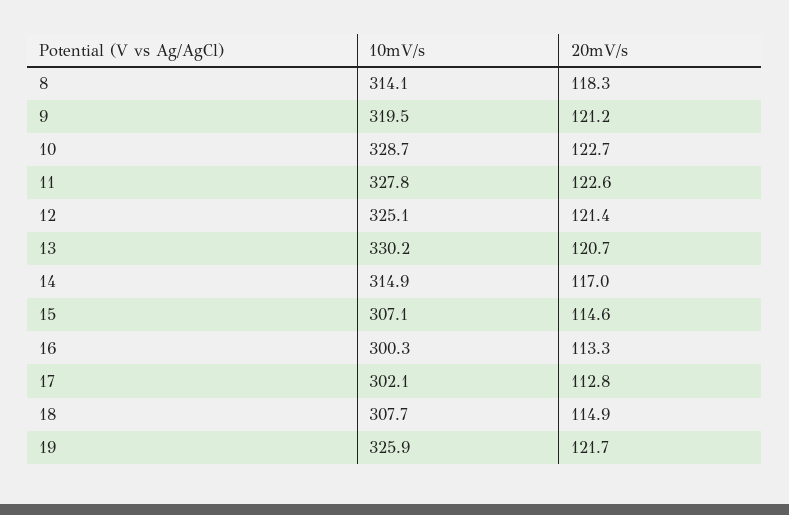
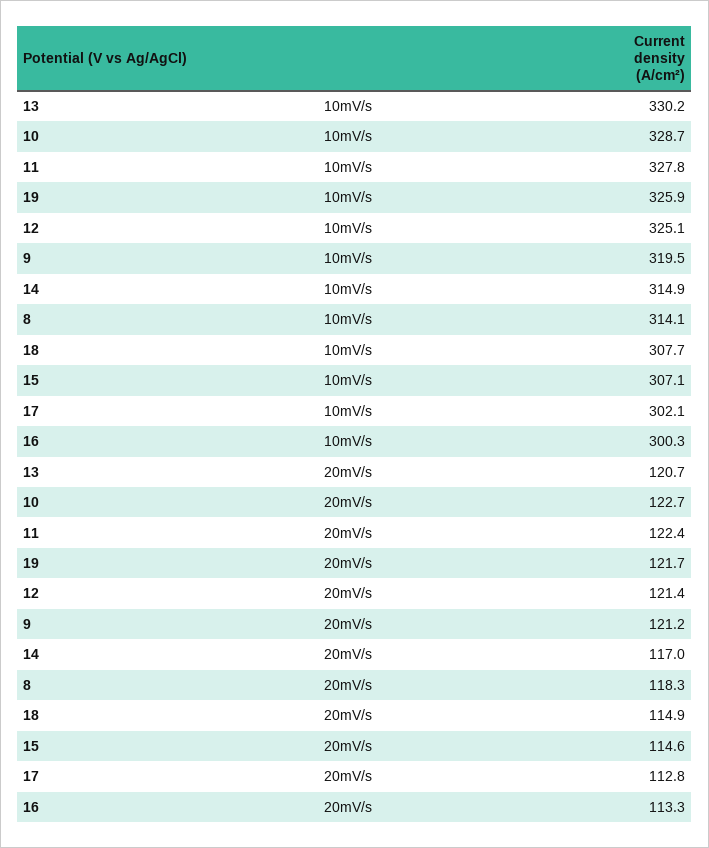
20mV/s, 11: 122.6 -> 122.4

